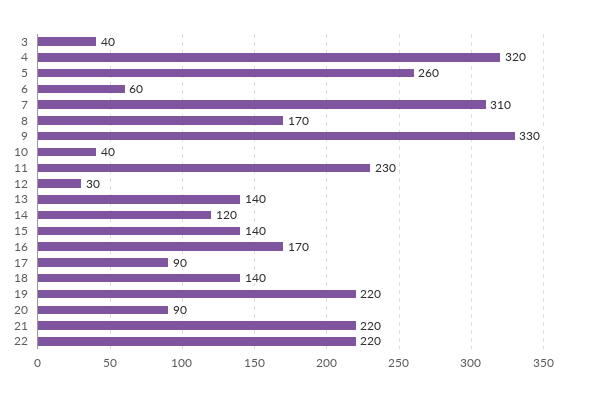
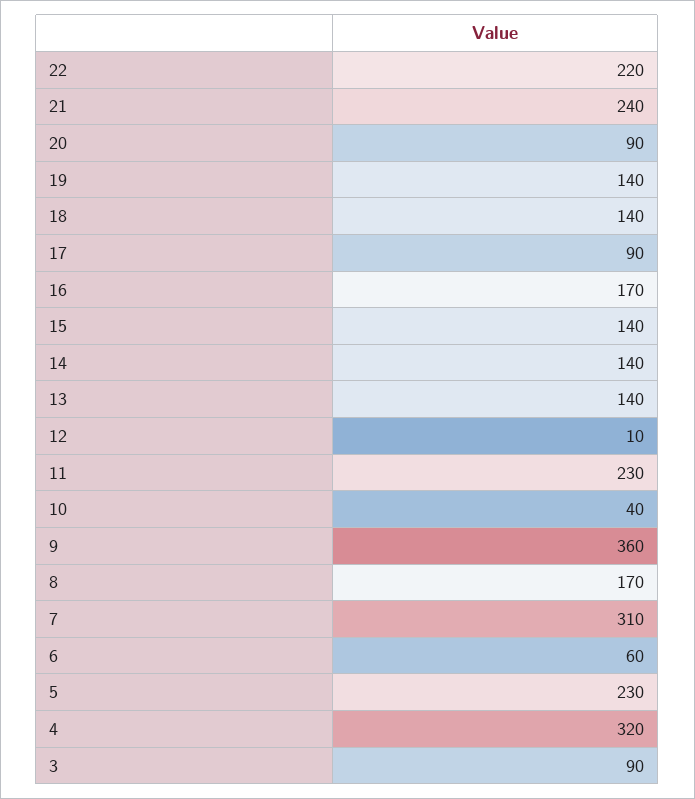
3: 40 -> 90
5: 260 -> 230
9: 330 -> 360
12: 30 -> 10
14: 120 -> 140
19: 220 -> 140
21: 220 -> 240

